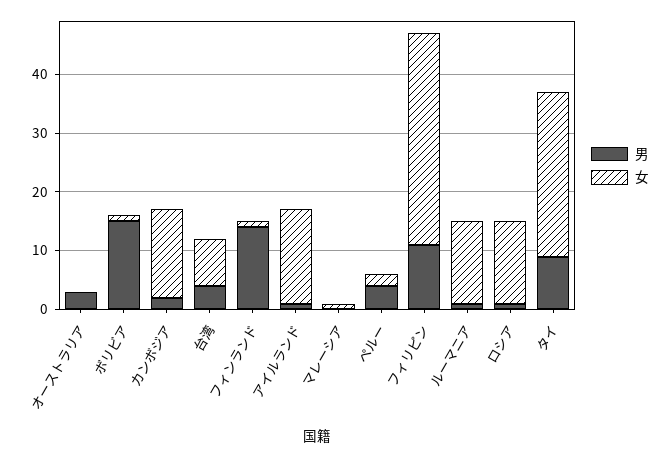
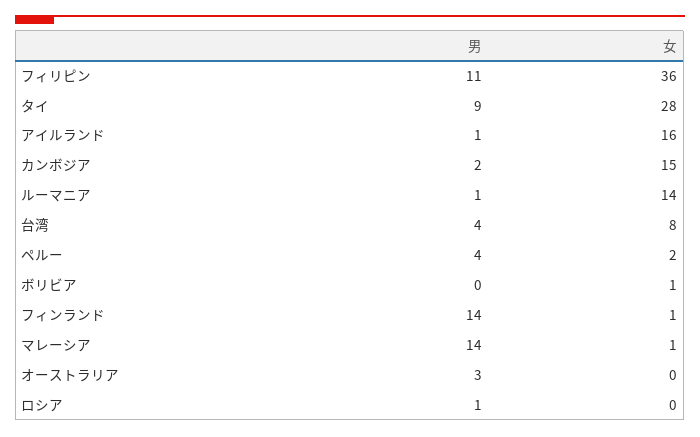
男, ボリビア: 15 -> 0
男, マレーシア: 0 -> 14
女, ロシア: 15 -> 0

